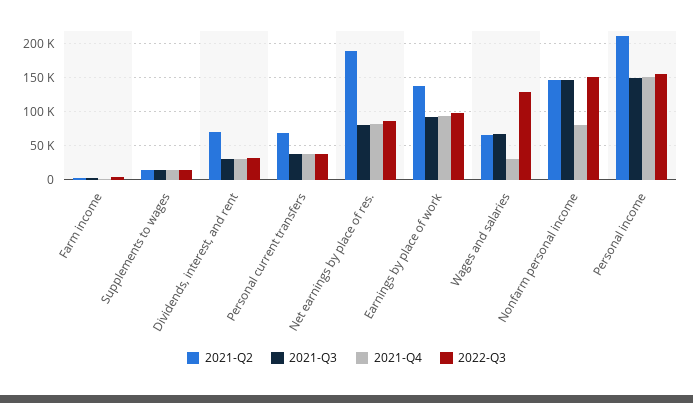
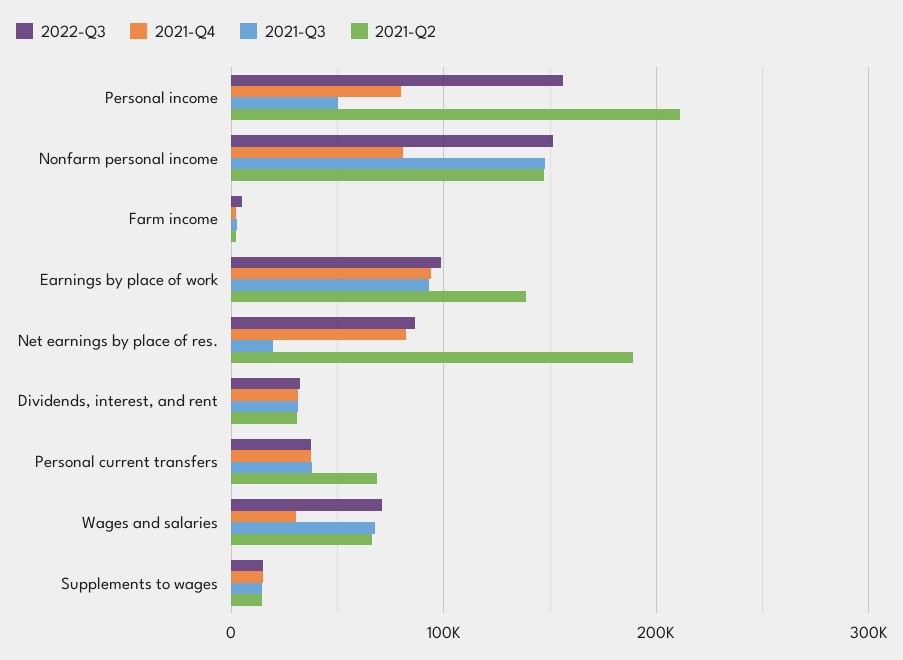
2021-Q2, Dividends, interest, and rent: 70000 -> 30000
2021-Q3, Net earnings by place of res.: 80000 -> 20000
2022-Q3, Wages and salaries: 130000 -> 70000
2021-Q3, Personal income: 150000 -> 50000
2021-Q4, Personal income: 150000 -> 80000

